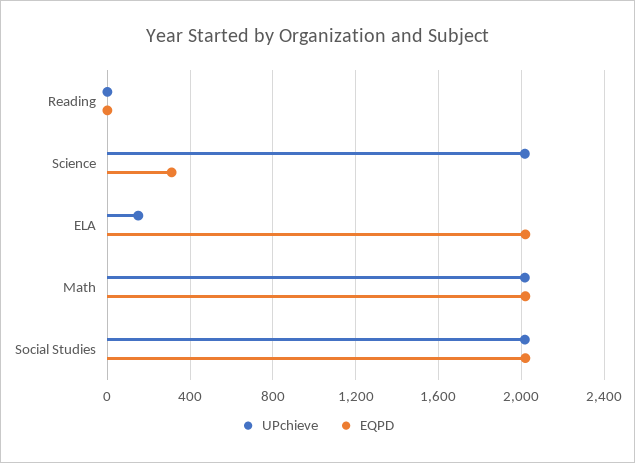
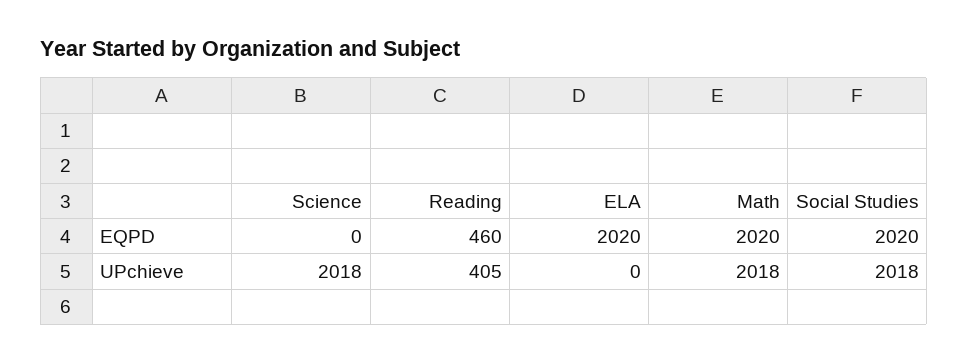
UPchieve, Reading: 0 -> 405
EQPD, Reading: 0 -> 460
EQPD, Science: 300 -> 0
UPchieve, ELA: 150 -> 0

